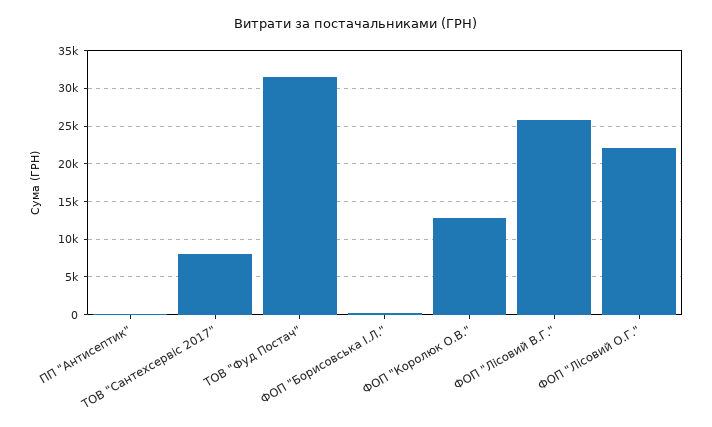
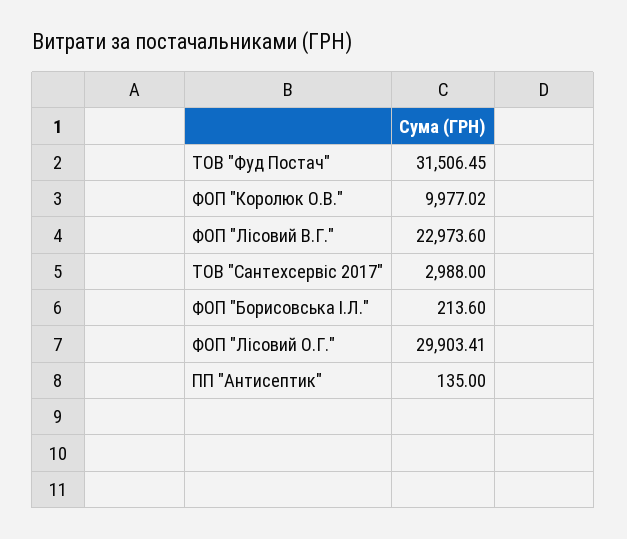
ТОВ "Сантехсервіс 2017": 8000 -> 2988
ФОП "Королюк О.В.": 13000 -> 9977.02
ФОП "Лісовий В.Г.": 26000 -> 22973.6
ФОП "Лісовий О.Г.": 22000 -> 29903.41

